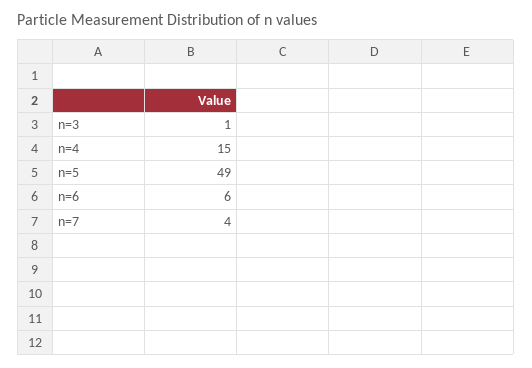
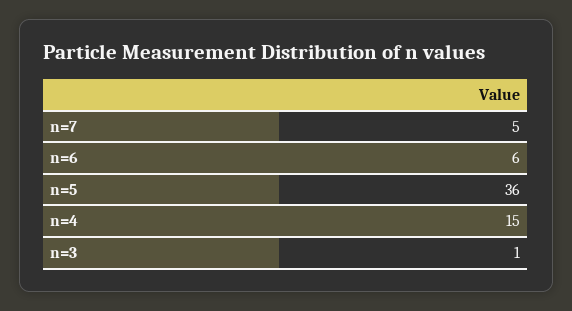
n=5: 49 -> 36
n=7: 4 -> 5

